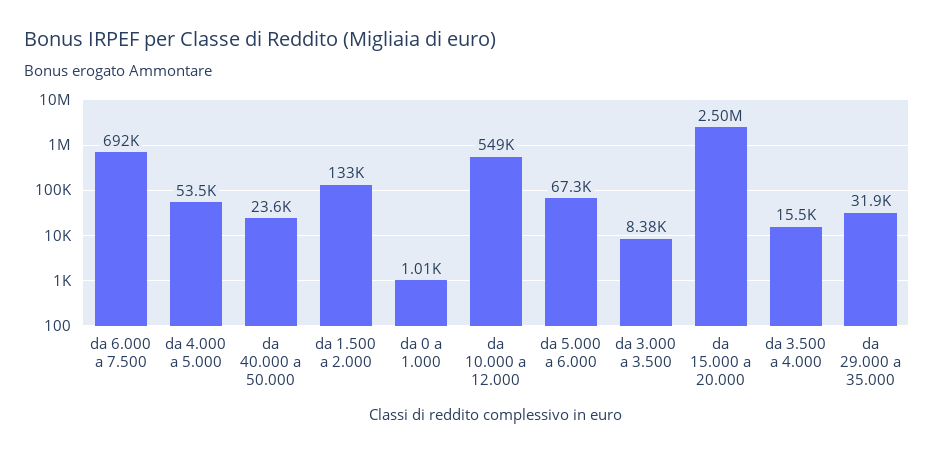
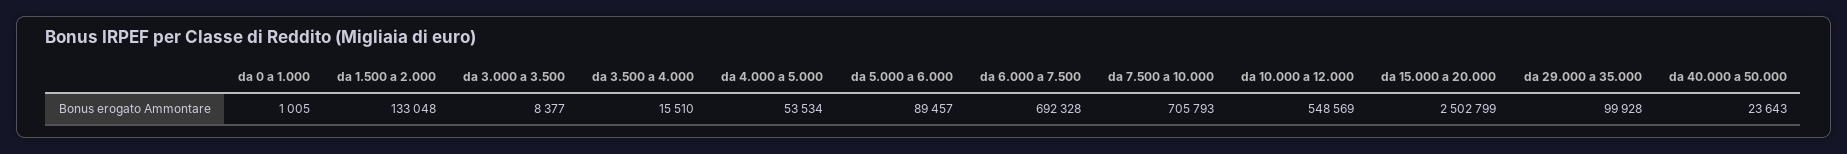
da 5.000 a 6.000: 67300 -> 89457
da 29.000 a 35.000: 31900 -> 99928
da 7.500 a 10.000: none -> 705793

